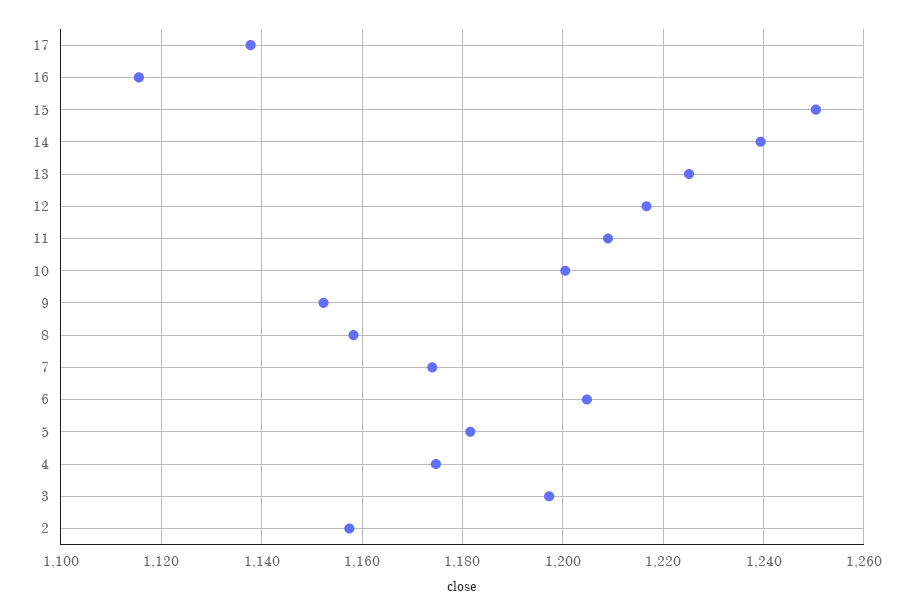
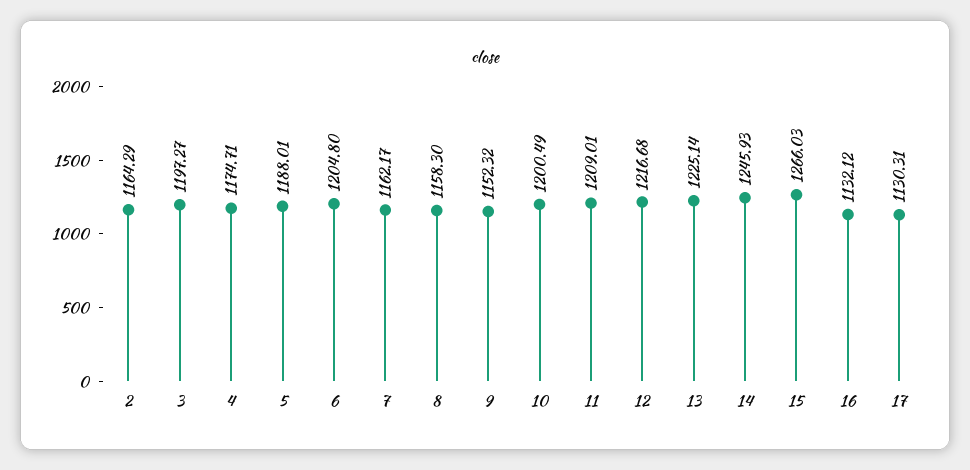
17: 1138 -> 1130.31
16: 1116 -> 1132.12
15: 1250 -> 1266.03
14: 1240 -> 1245.93
7: 1174 -> 1162.17
5: 1182 -> 1188.01
2: 1158 -> 1164.29

